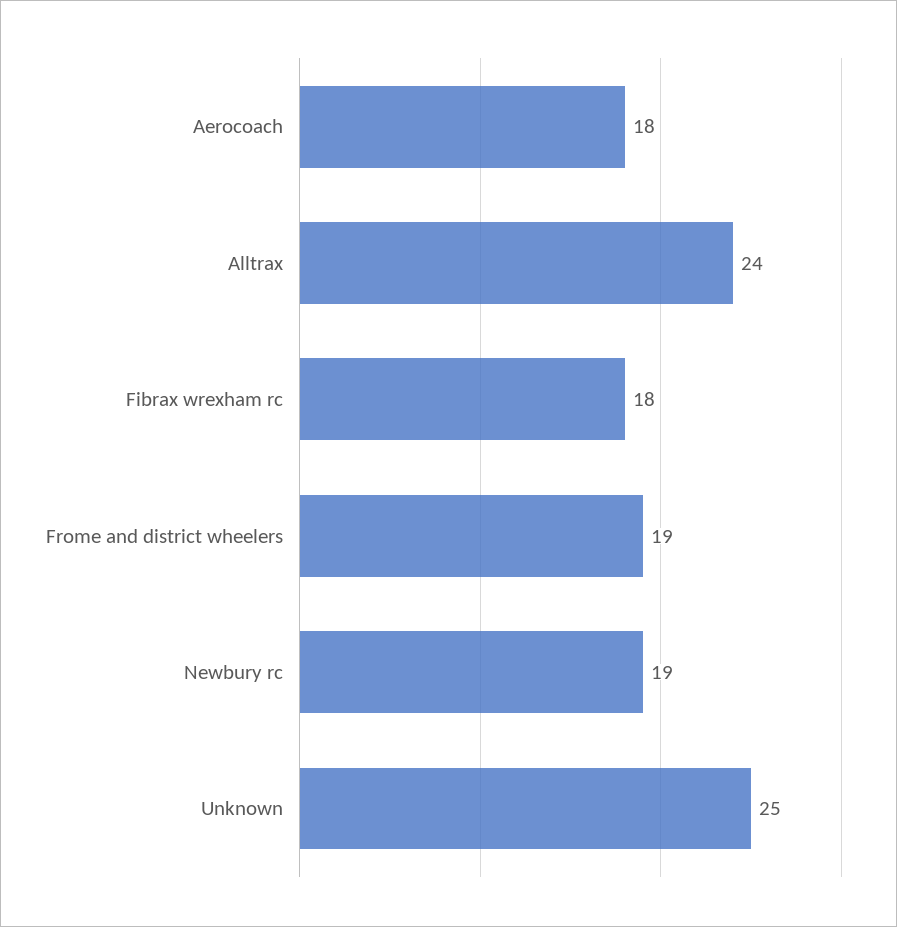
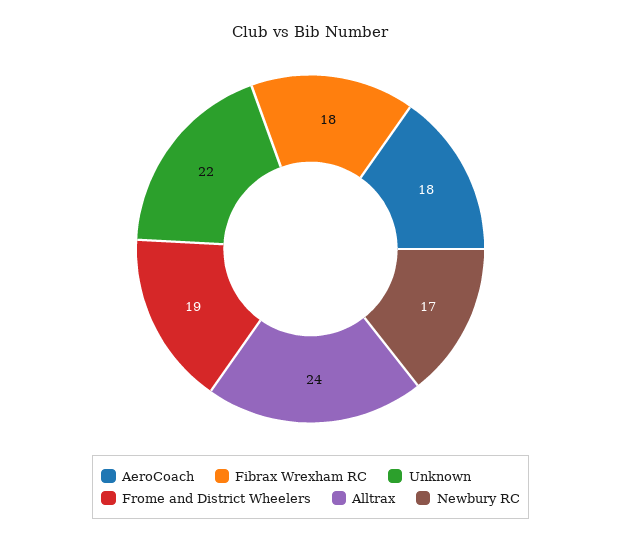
Newbury rc: 19 -> 17
Unknown: 25 -> 22

